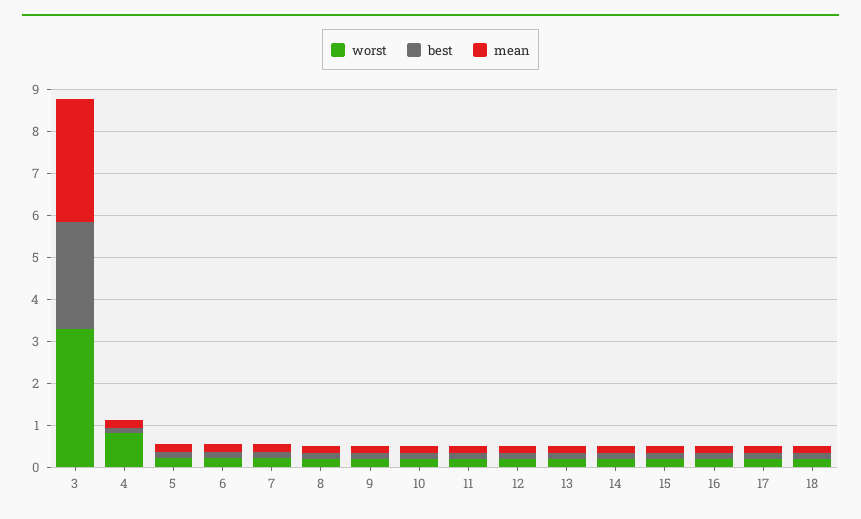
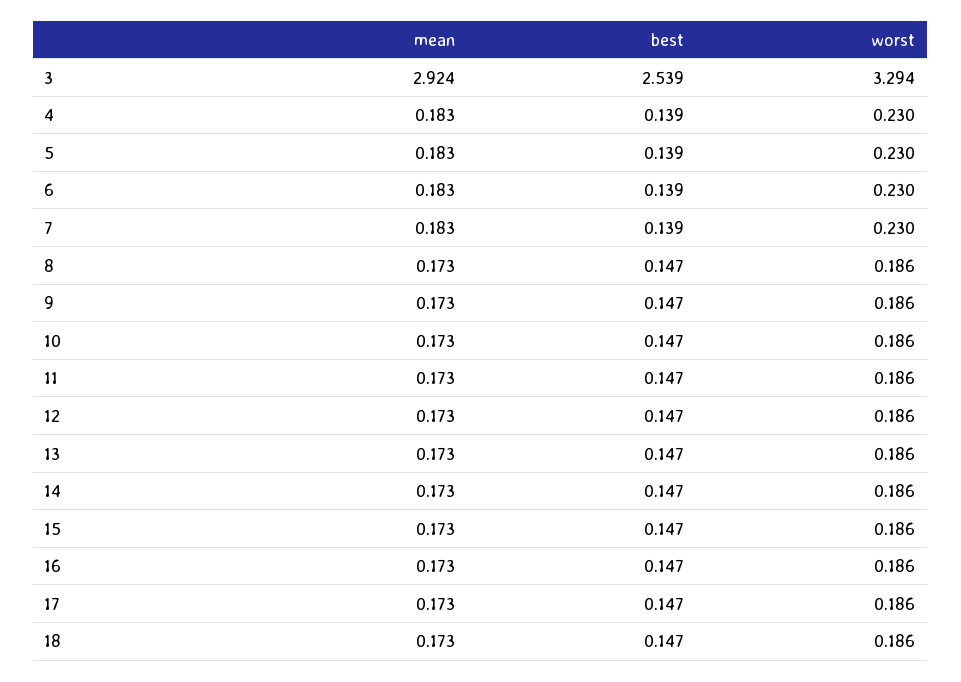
worst, 4: 0.8 -> 0.23

